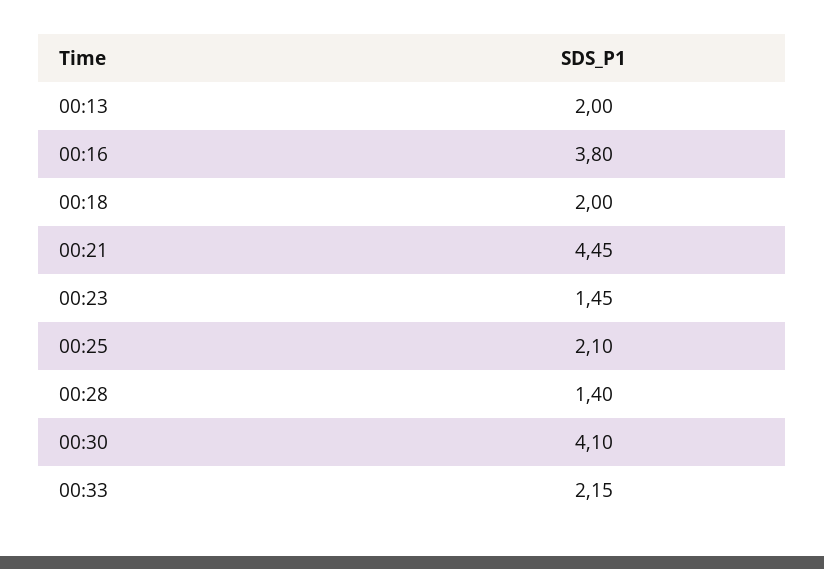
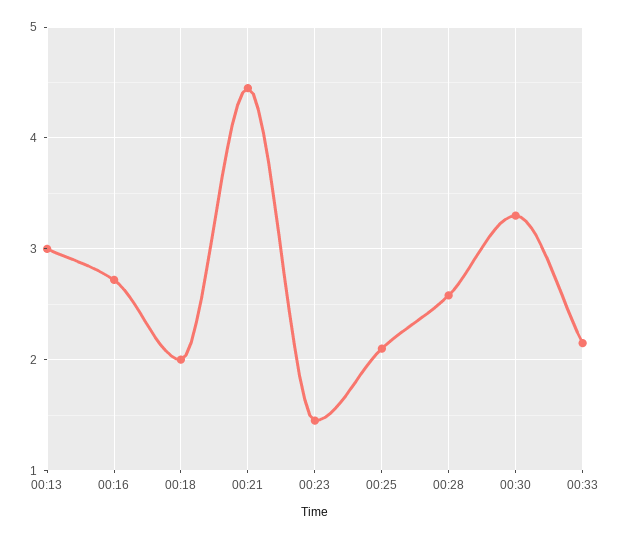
00:13: 2 -> 3
00:16: 3.8 -> 2.7
00:28: 1.4 -> 2.6
00:30: 4.1 -> 3.3

